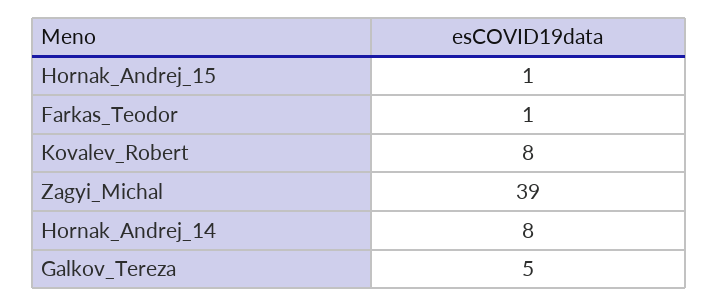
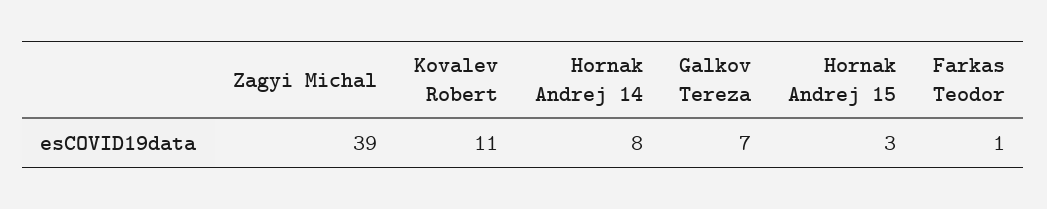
Hornak_Andrej_15: 1 -> 3
Kovalev_Robert: 8 -> 11
Galkov_Tereza: 5 -> 7

